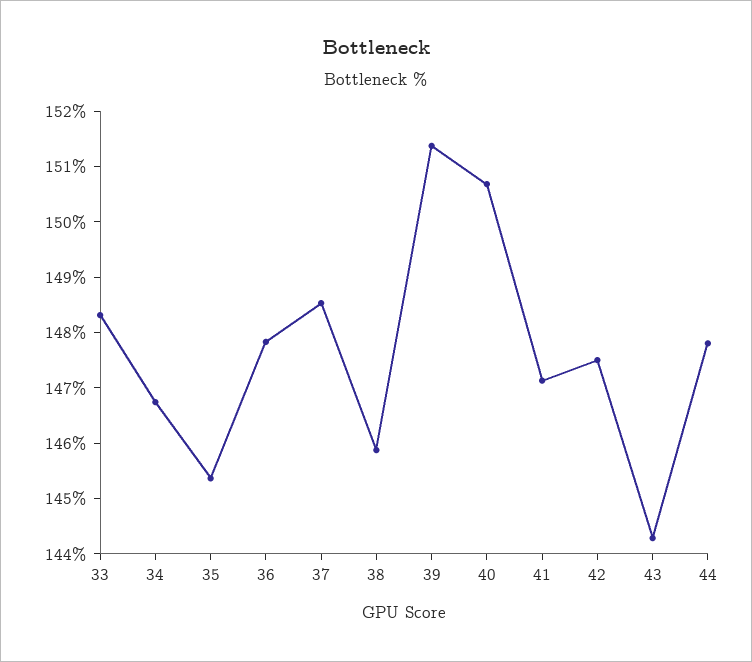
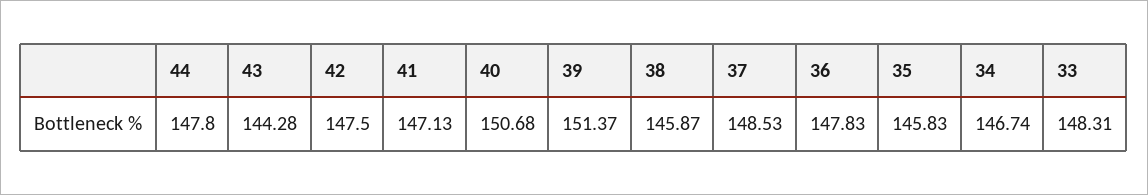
35: 145.4 -> 145.83

